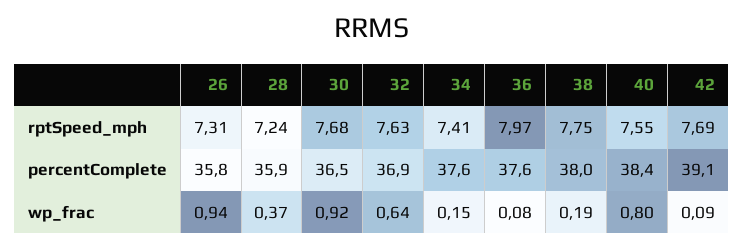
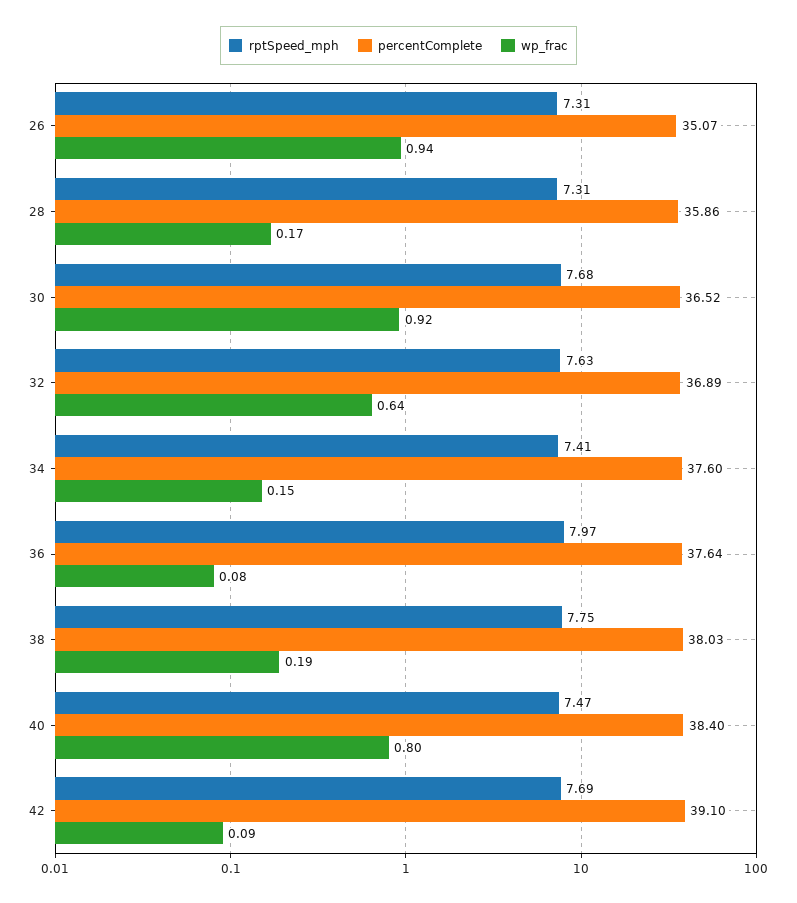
rptSpeed_mph, 28: 7.24 -> 7.31
rptSpeed_mph, 40: 7.55 -> 7.47
percentComplete, 26: 35.8 -> 35.07
wp_frac, 28: 0.37 -> 0.17

